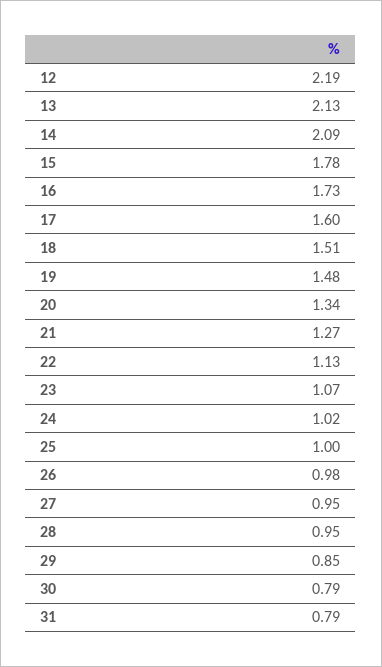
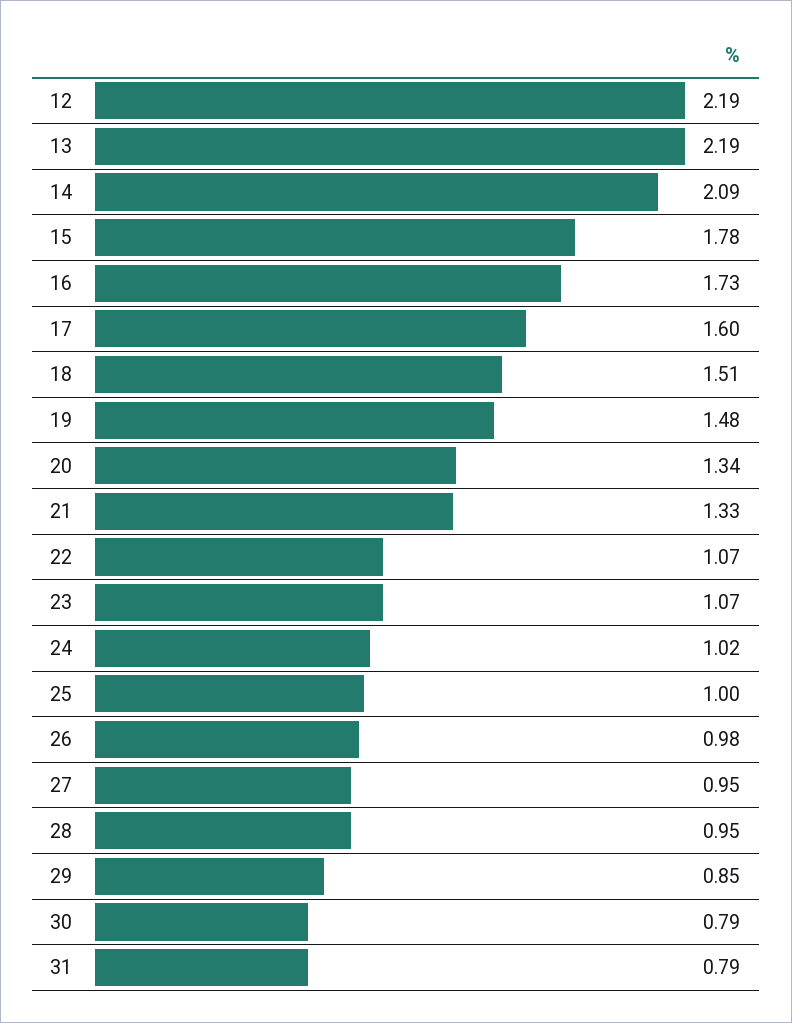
13: 2.13 -> 2.19
21: 1.27 -> 1.33
22: 1.13 -> 1.07

